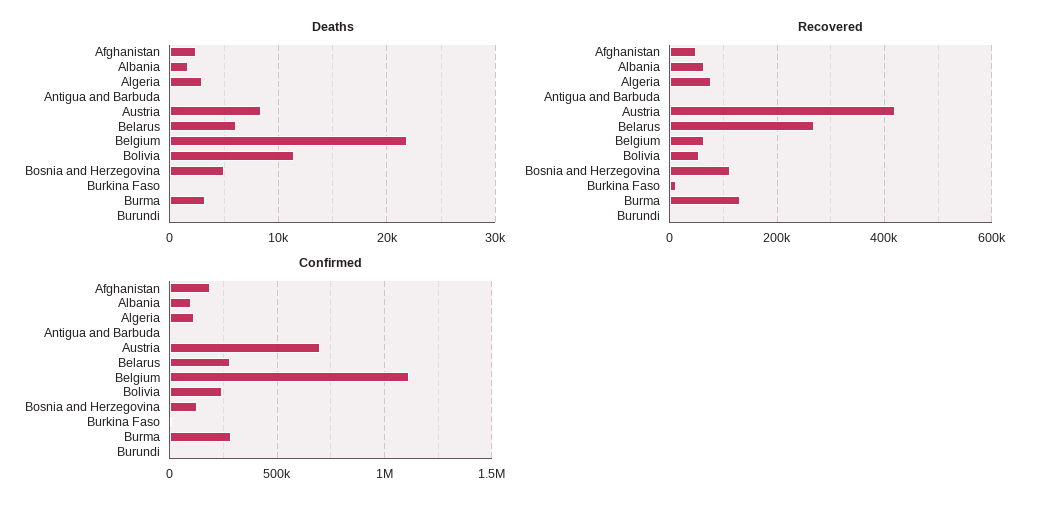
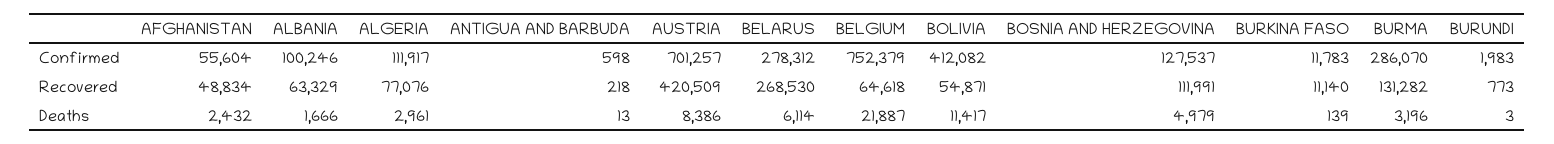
Confirmed, Afghanistan: 200000 -> 55604
Confirmed, Belgium: 1100000 -> 752379
Confirmed, Bolivia: 250000 -> 412082

